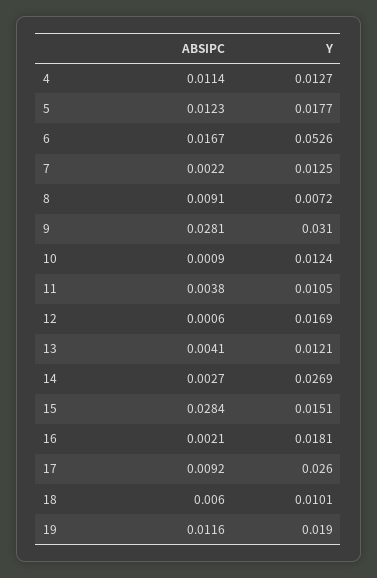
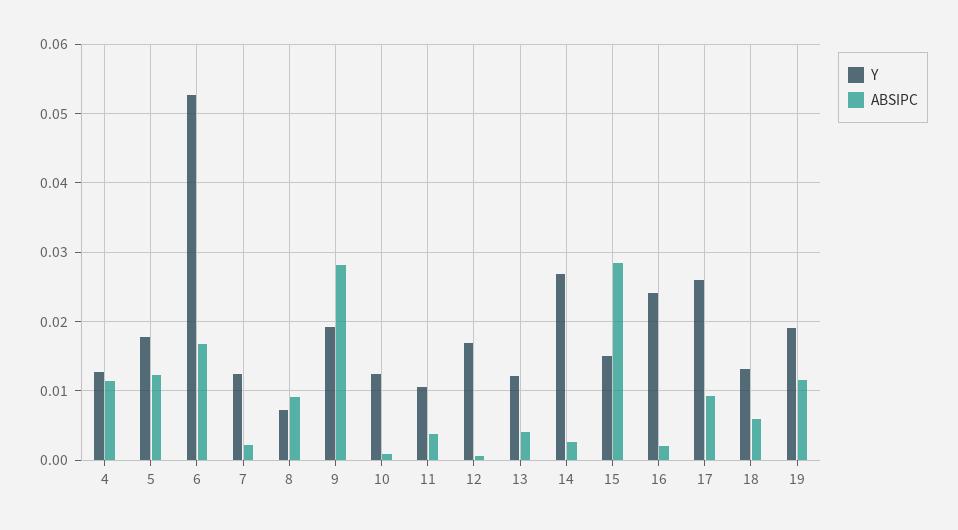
Y, 9: 0.031 -> 0.019
Y, 16: 0.0181 -> 0.024
Y, 18: 0.0101 -> 0.013

